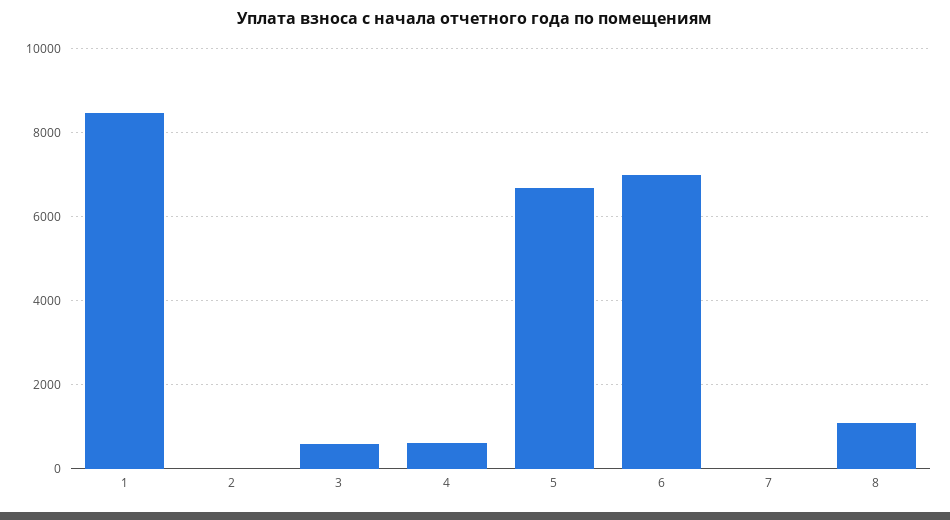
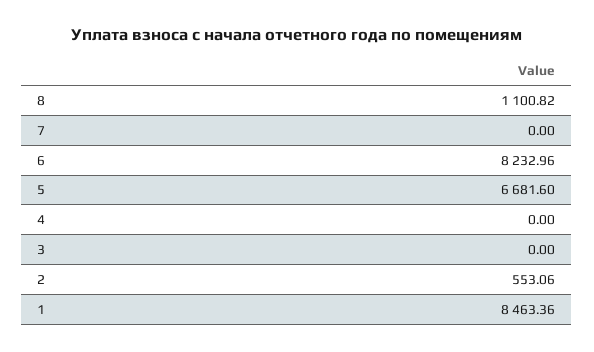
2: 0 -> 553.06
3: 600 -> 0
4: 600 -> 0
6: 7000 -> 8232.96

